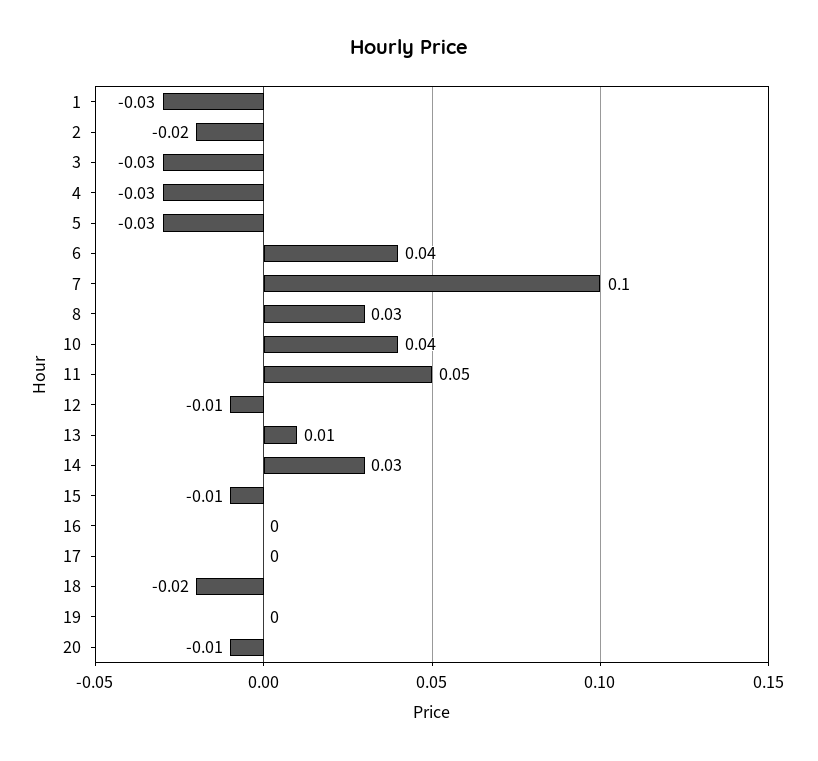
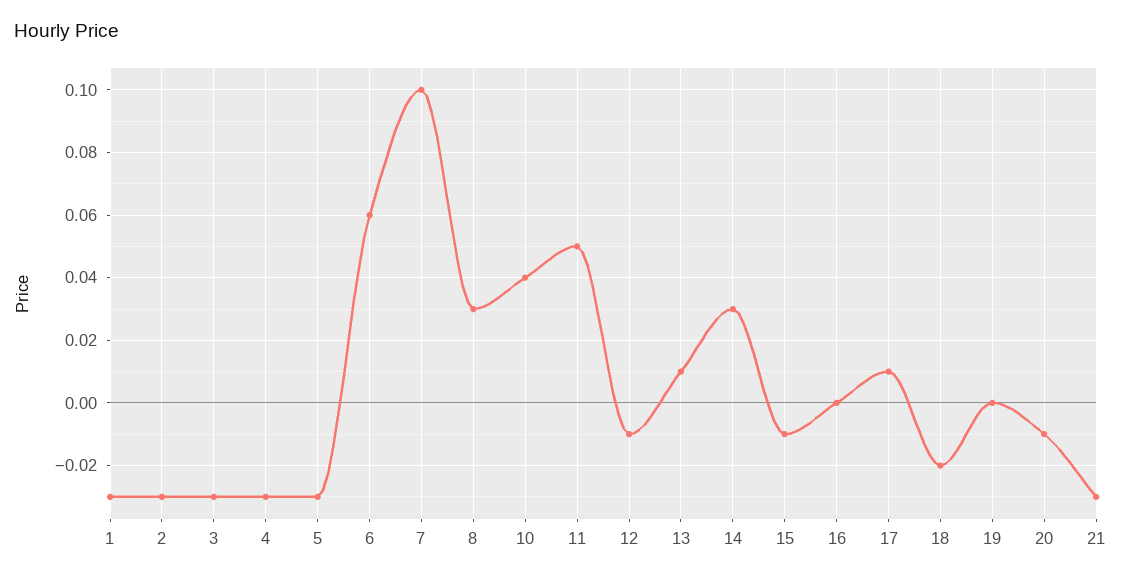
2: -0.02 -> -0.03
6: 0.04 -> 0.06
17: 0 -> 0.01
21: none -> -0.03

